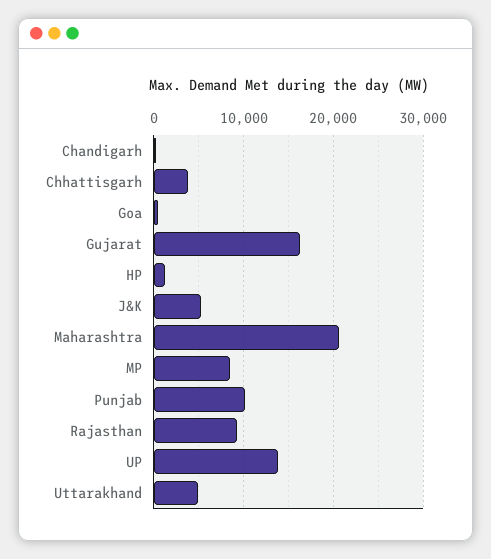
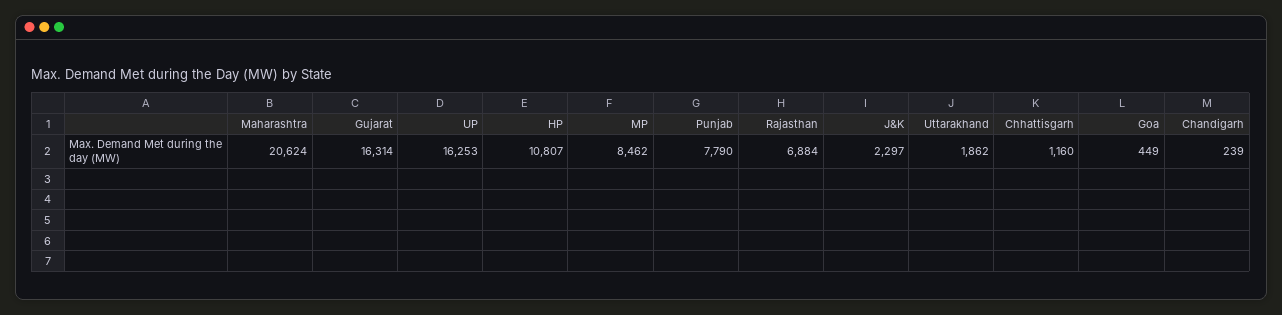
Chhattisgarh: 4000 -> 1160
HP: 1000 -> 10807
J&K: 5000 -> 2297
Punjab: 10000 -> 7790
Rajasthan: 9000 -> 6884
UP: 14000 -> 16253
Uttarakhand: 5000 -> 1862

